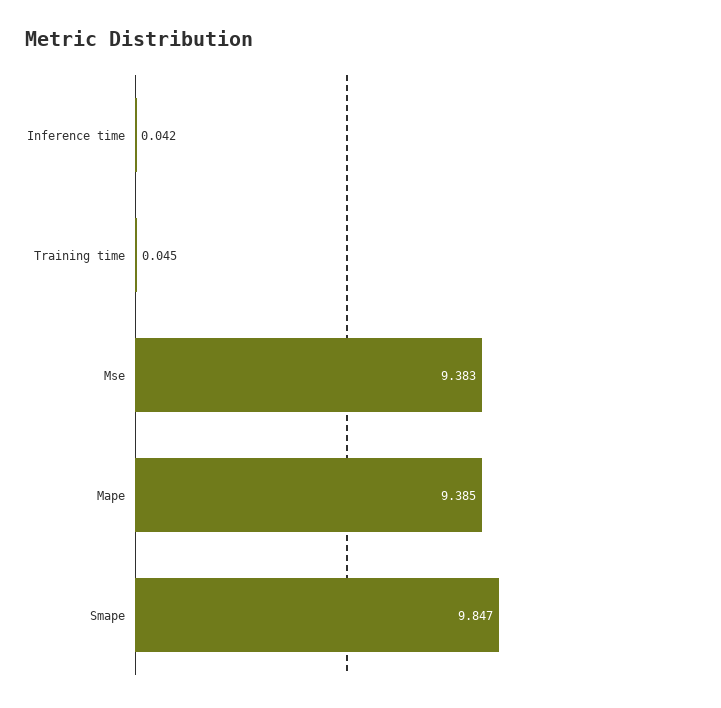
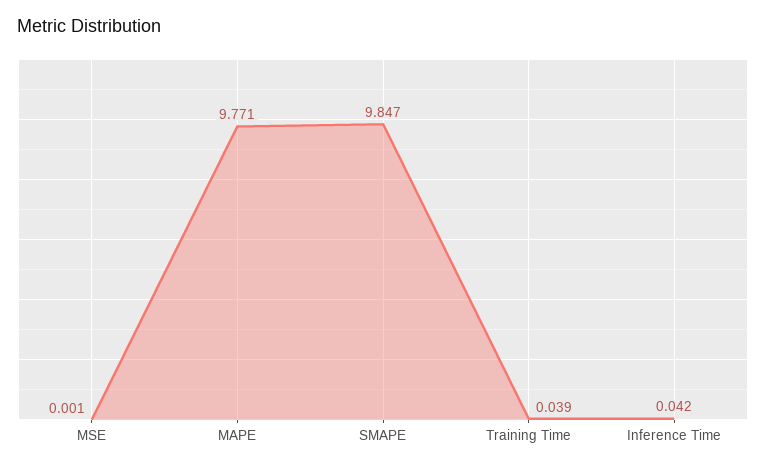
Training time: 0.045 -> 0.039
Mse: 9.383 -> 0.001
Mape: 9.385 -> 9.771

